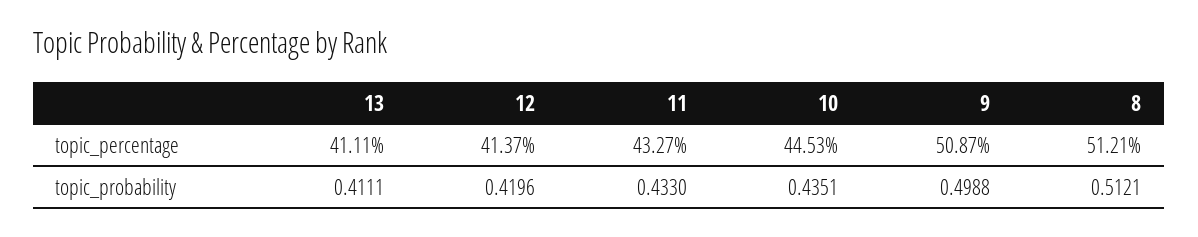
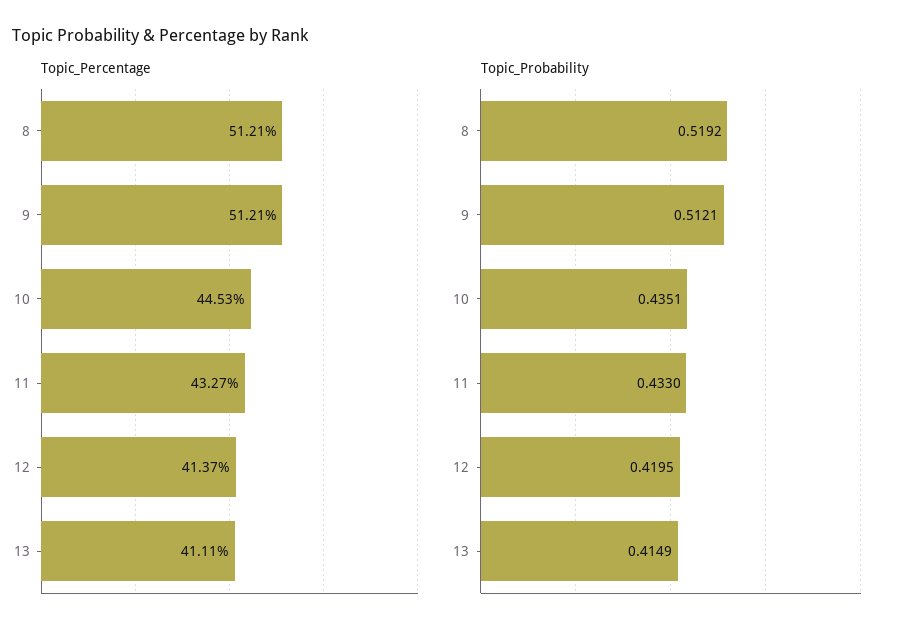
topic_percentage, 9: 50.87 -> 51.21
topic_probability, 13: 0.4111 -> 0.4149
topic_probability, 12: 0.4196 -> 0.4195
topic_probability, 9: 0.4988 -> 0.5121
topic_probability, 8: 0.5121 -> 0.5192

